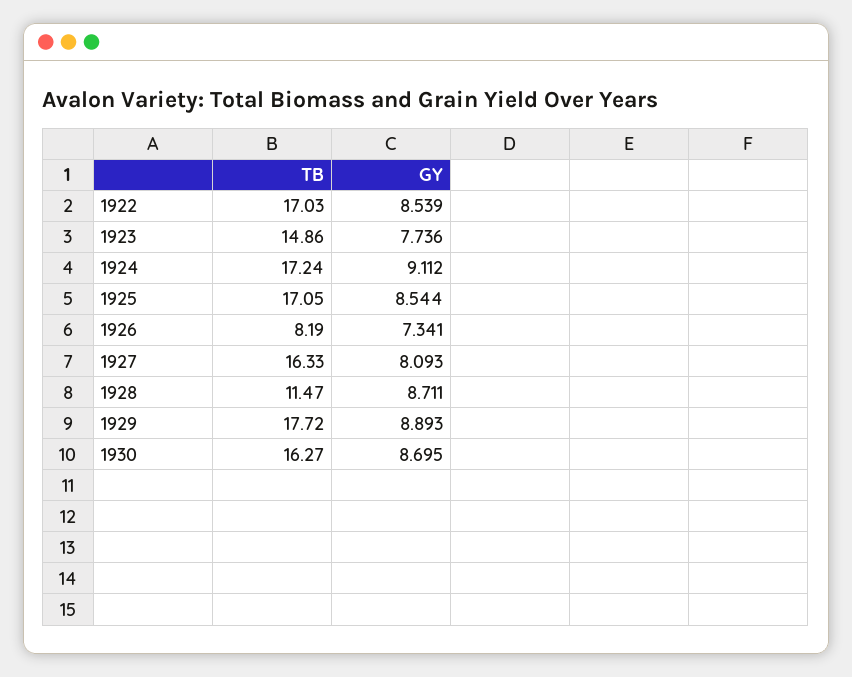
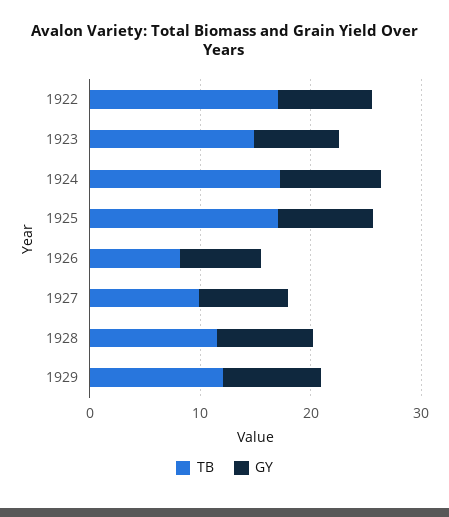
TB, 1927: 16.33 -> 10
TB, 1929: 17.72 -> 12
TB, 1930: 16.27 -> none
GY, 1930: 8.695 -> none

